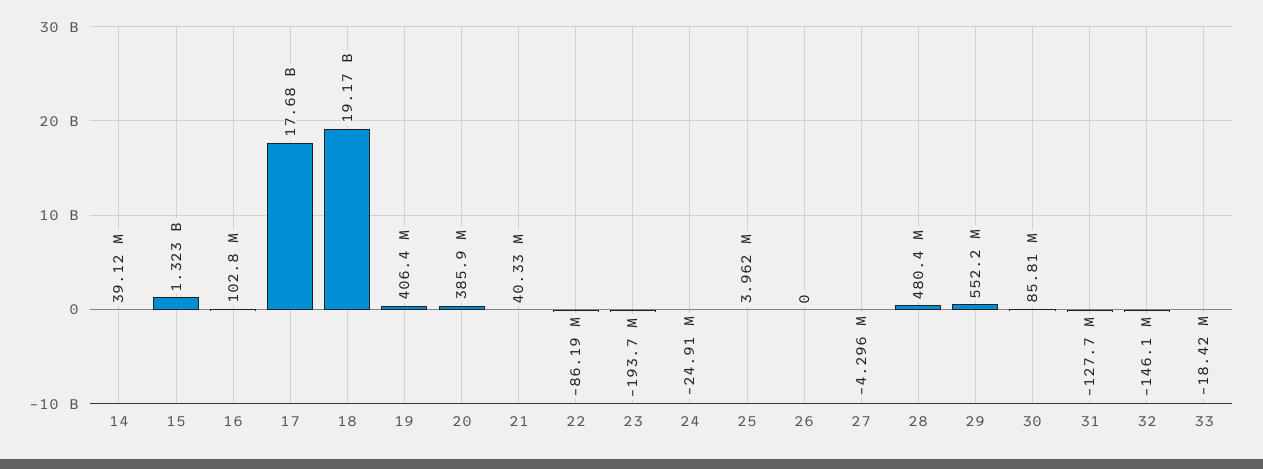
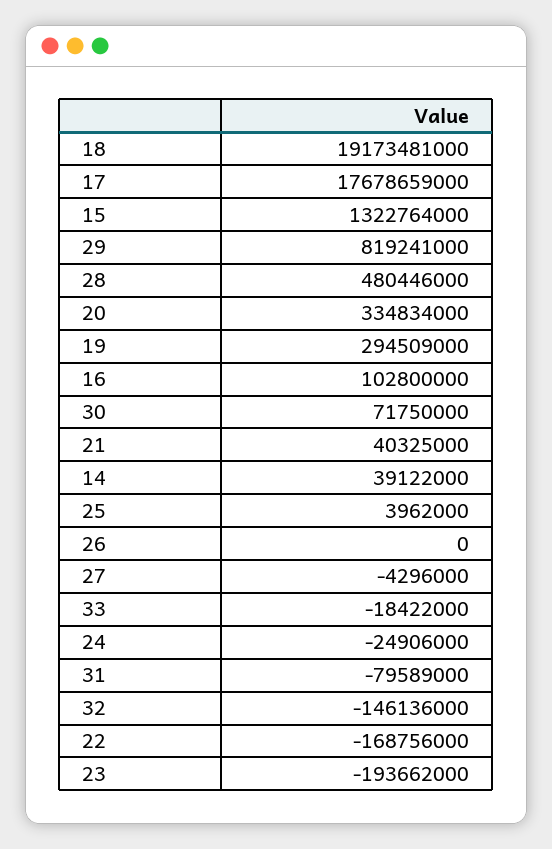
19: 406400000 -> 294509000
20: 385900000 -> 334834000
22: -86190000 -> -168756000
29: 552200000 -> 819241000
30: 85810000 -> 71750000
31: -127700000 -> -79589000

